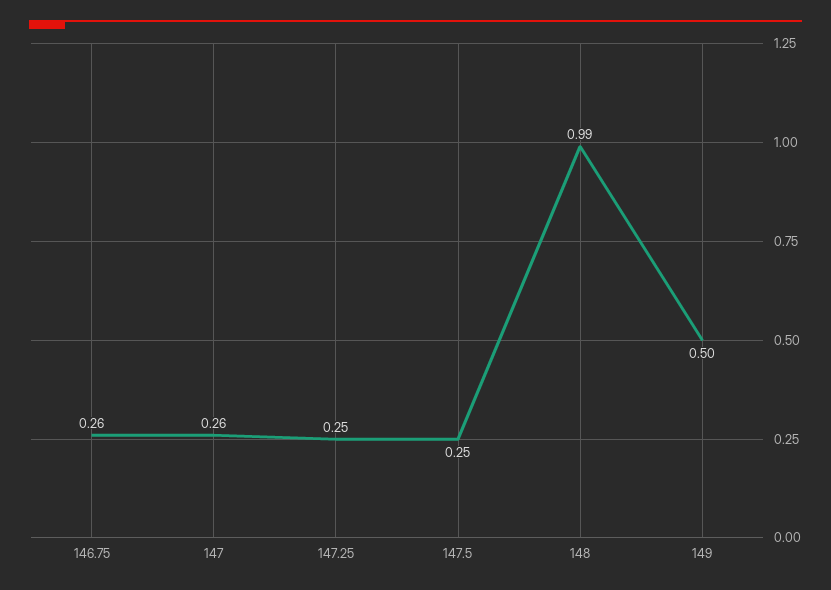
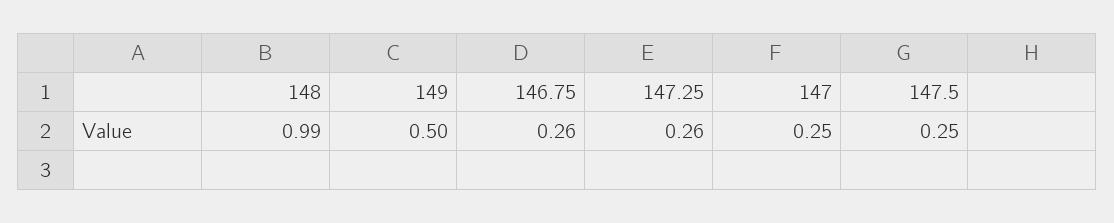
147: 0.26 -> 0.25
147.25: 0.25 -> 0.26

